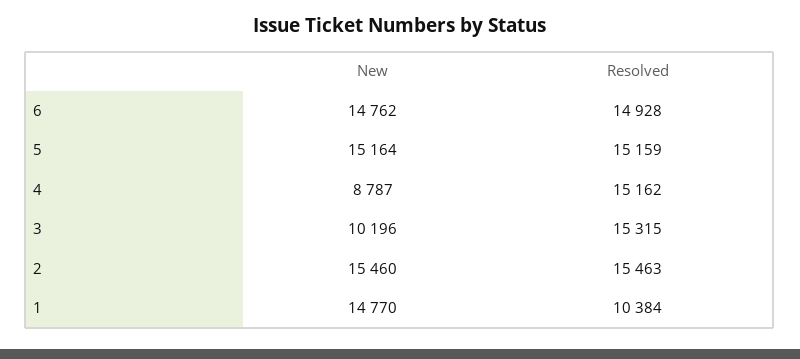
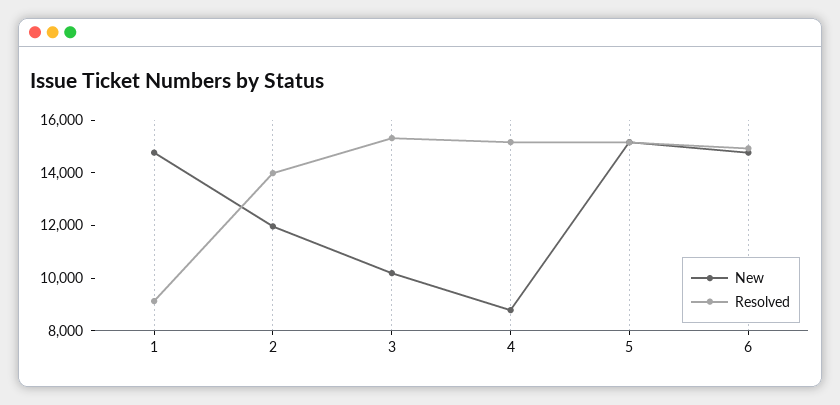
New, 2: 15460 -> 12000
Resolved, 2: 15463 -> 14000
Resolved, 1: 10384 -> 9000

